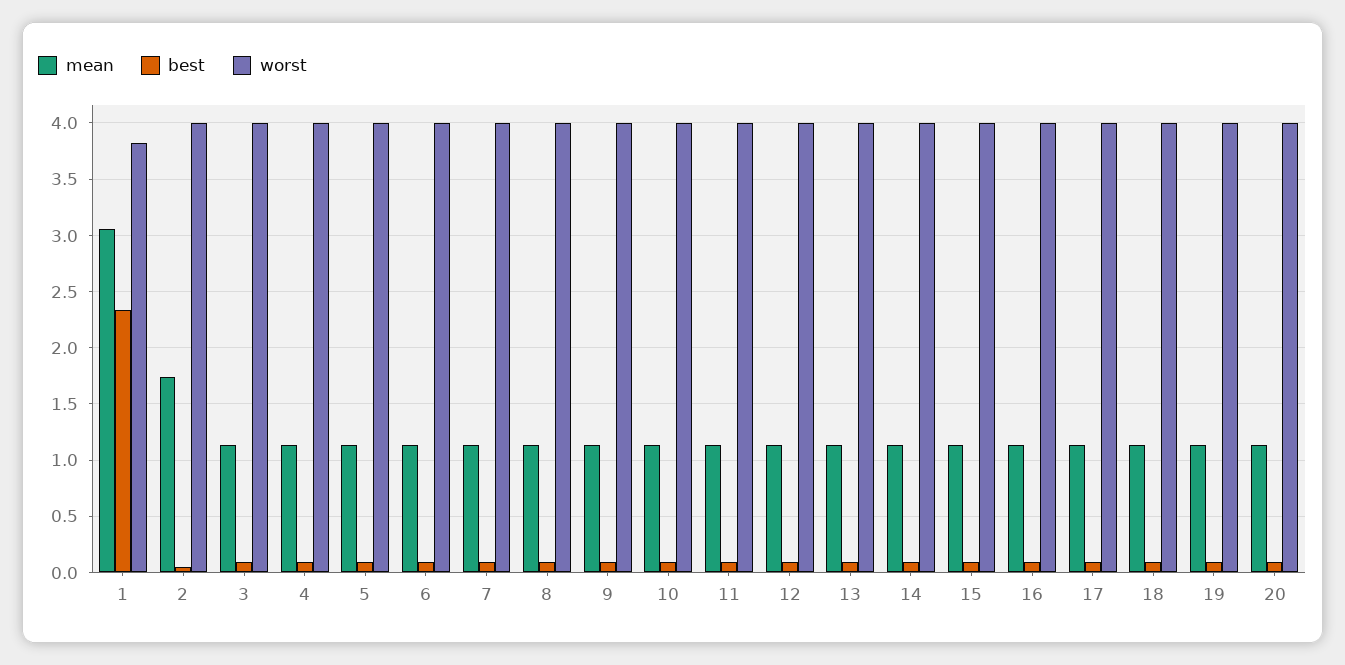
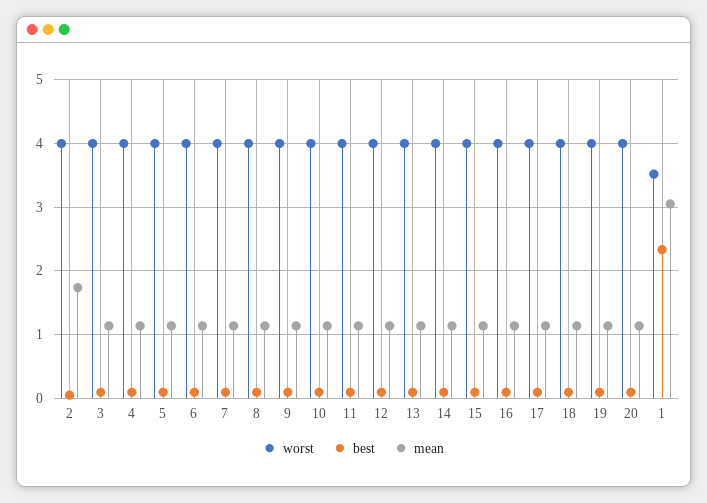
worst, 1: 3.8 -> 3.5

